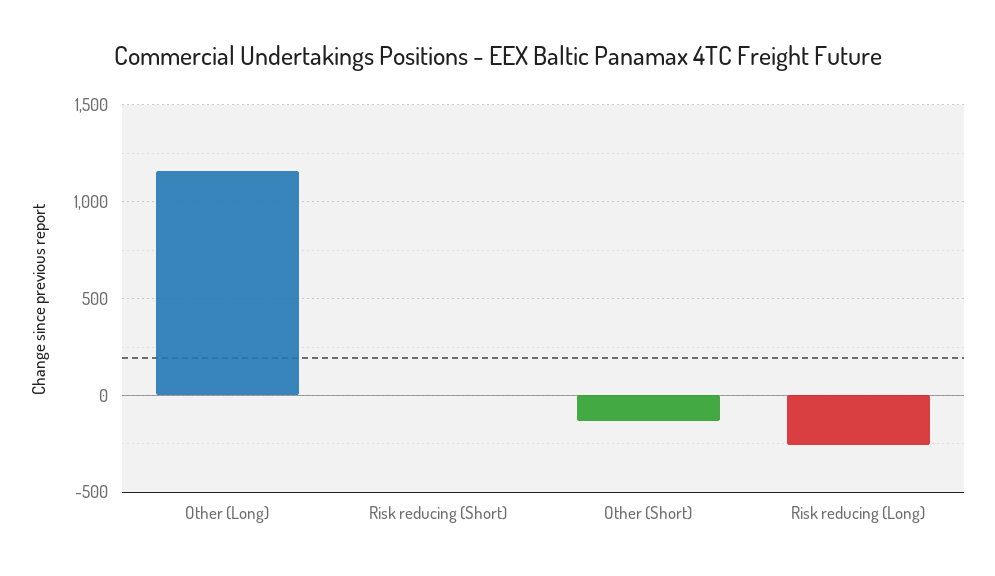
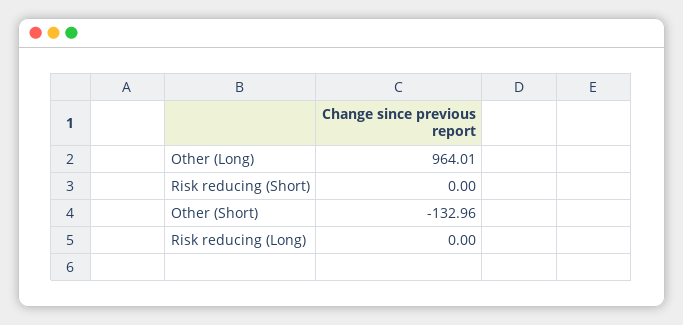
Other (Long): 1150 -> 964.01
Risk reducing (Long): -250 -> 0

